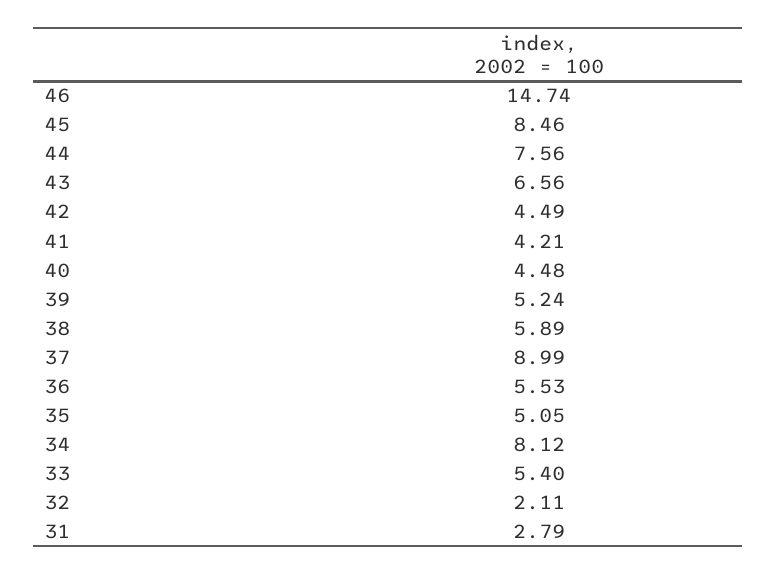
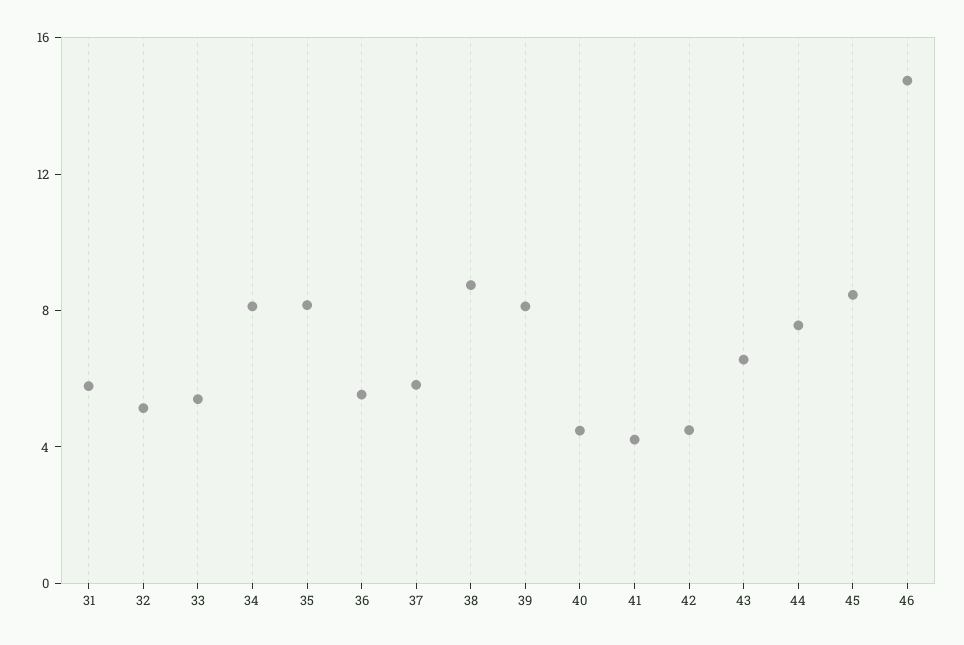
39: 5.24 -> 8
38: 5.89 -> 9
37: 8.99 -> 6
35: 5.05 -> 8
32: 2.11 -> 5
31: 2.79 -> 6

